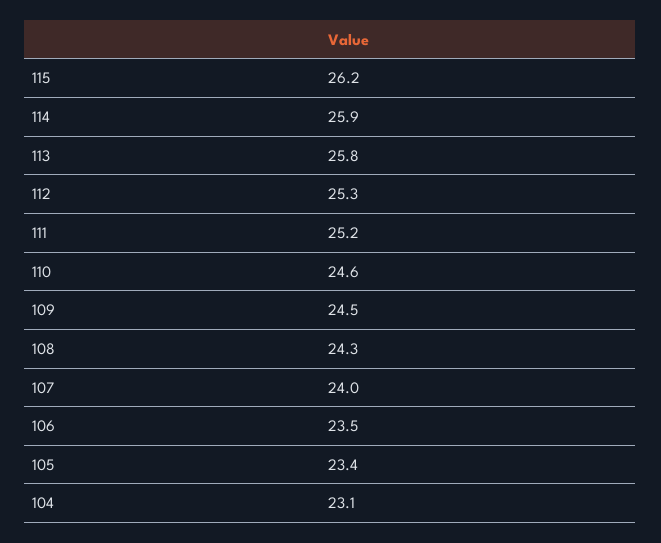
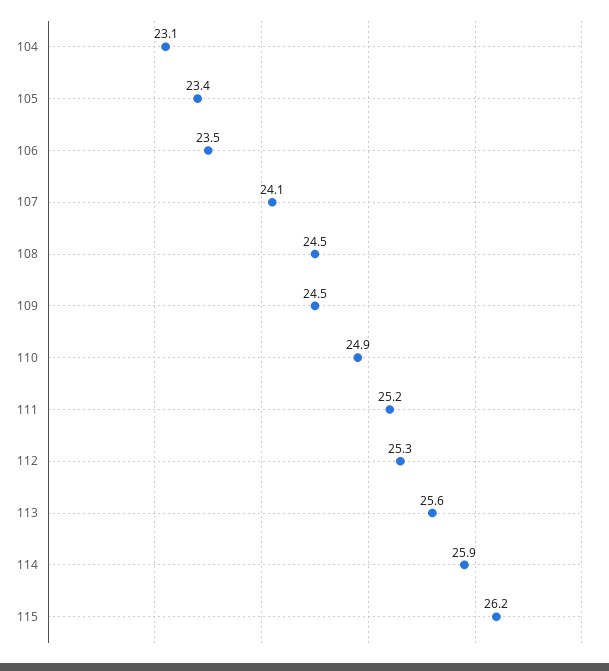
113: 25.8 -> 25.6
110: 24.6 -> 24.9
108: 24.3 -> 24.5
107: 24 -> 24.1

